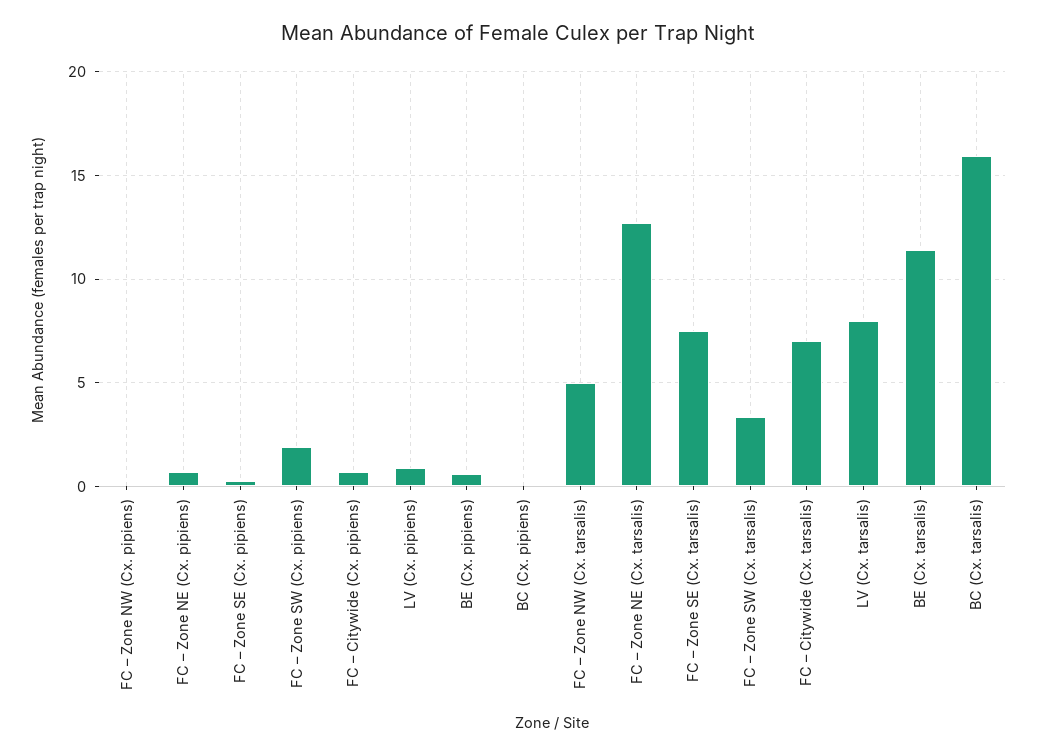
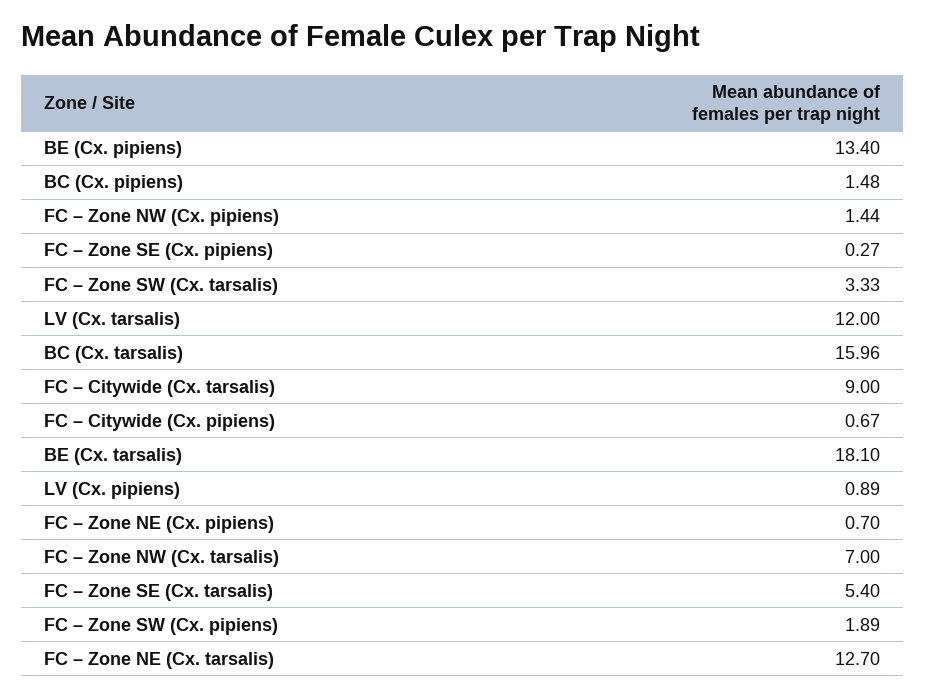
FC – Zone NW (Cx. pipiens): 0 -> 1.44
BE (Cx. pipiens): 0.5 -> 13.4
BC (Cx. pipiens): 0 -> 1.48
FC – Zone NW (Cx. tarsalis): 5 -> 7
FC – Zone SE (Cx. tarsalis): 7.5 -> 5.4
FC – Citywide (Cx. tarsalis): 7 -> 9
LV (Cx. tarsalis): 8 -> 12
BE (Cx. tarsalis): 11.5 -> 18.1

